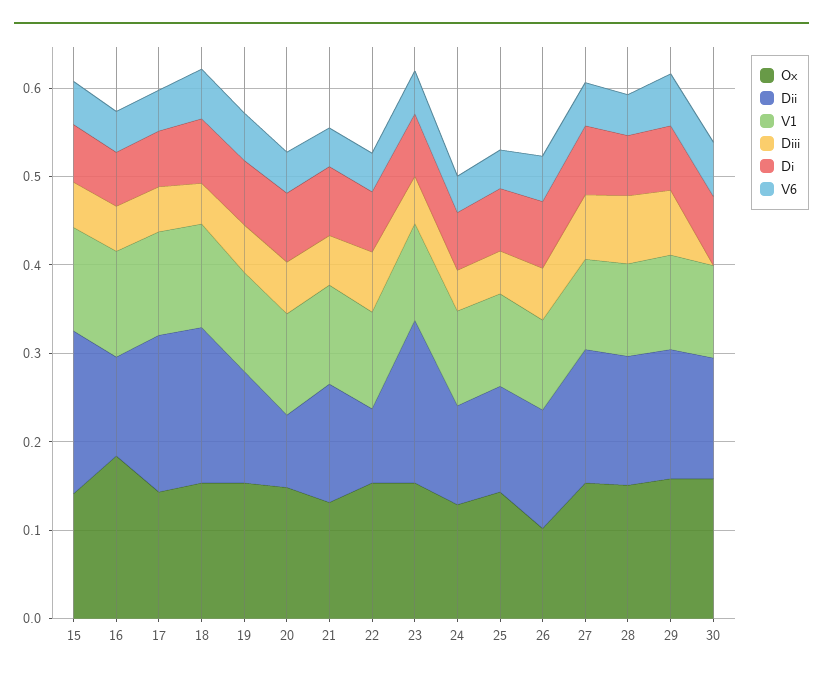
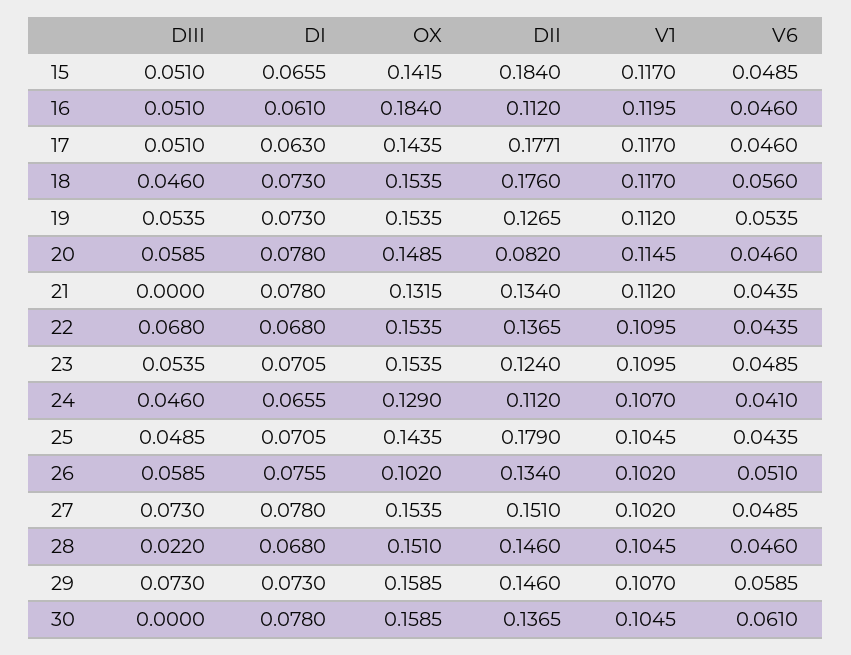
Diii, 21: 0.06 -> 0
Dii, 22: 0.08 -> 0.1365
Dii, 23: 0.18 -> 0.124
Dii, 25: 0.12 -> 0.179
Diii, 28: 0.08 -> 0.022

